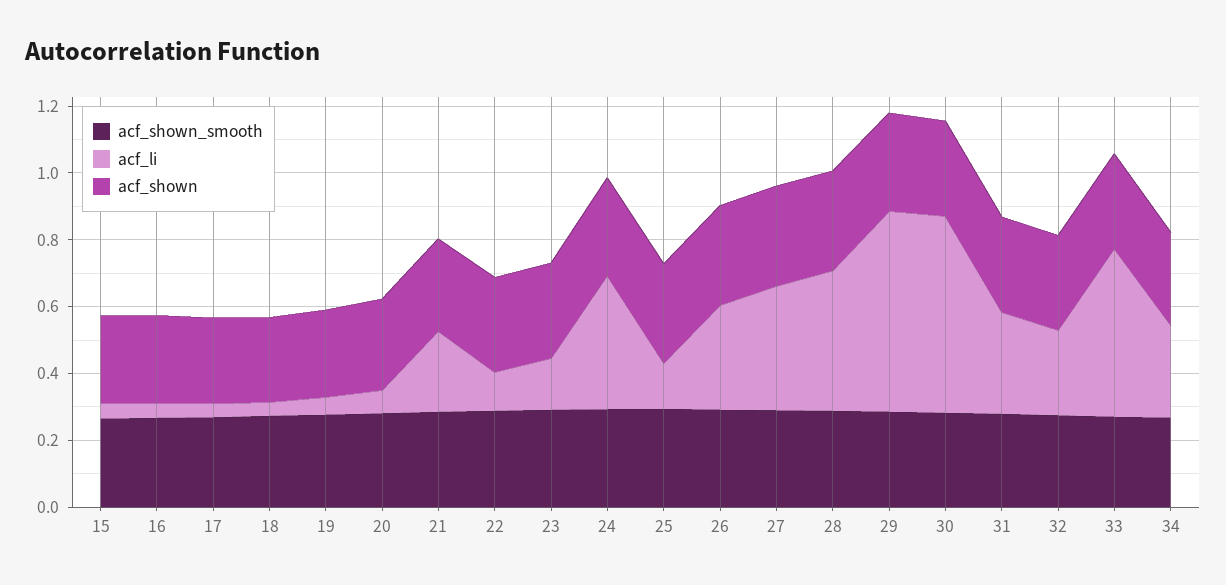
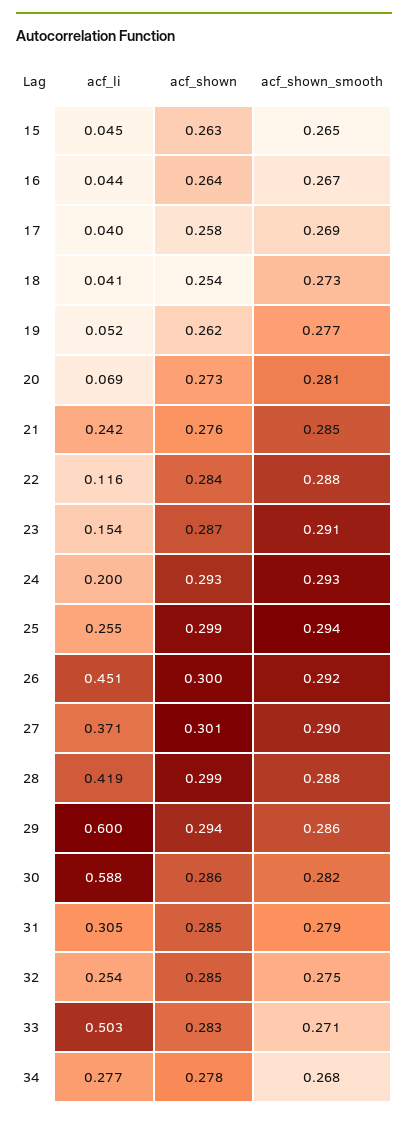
acf_li, 24: 0.4 -> 0.2
acf_li, 25: 0.15 -> 0.255
acf_li, 26: 0.3 -> 0.451

